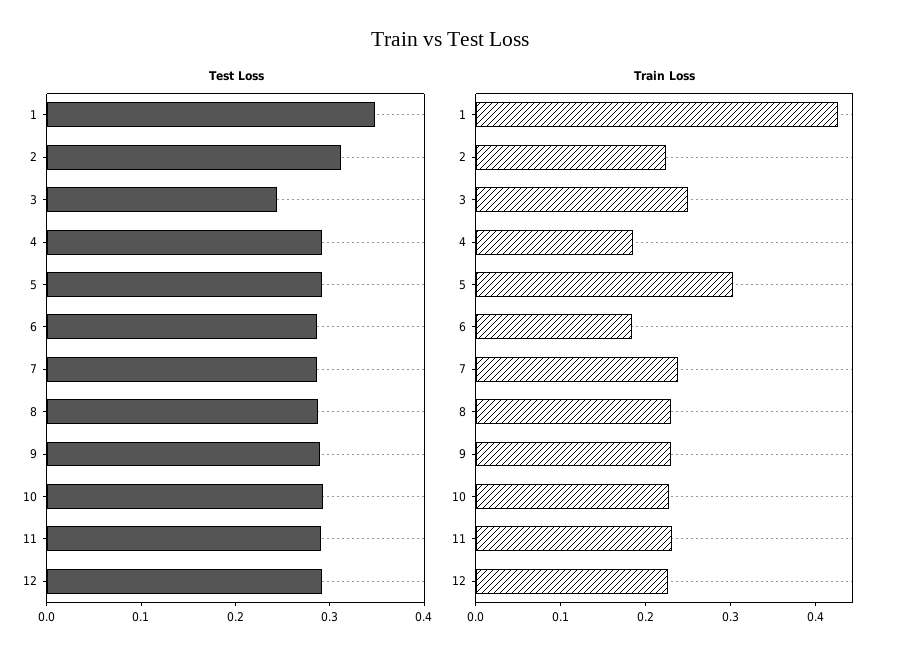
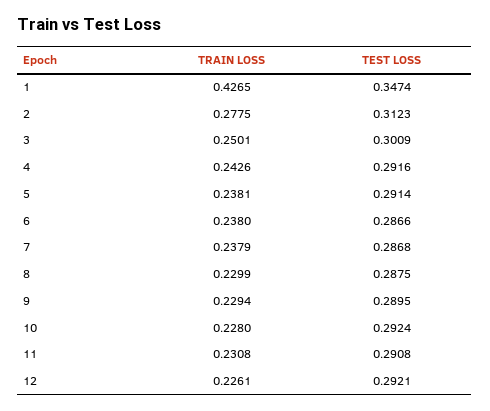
Test Loss, 3: 0.24 -> 0.3009
Train Loss, 2: 0.22 -> 0.2775
Train Loss, 4: 0.18 -> 0.2426
Train Loss, 5: 0.3 -> 0.2381
Train Loss, 6: 0.18 -> 0.238

